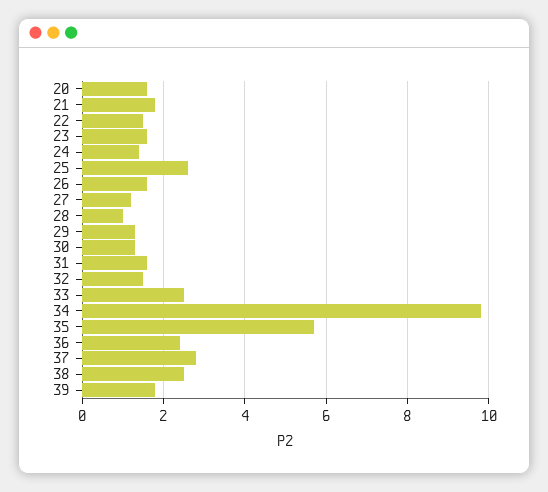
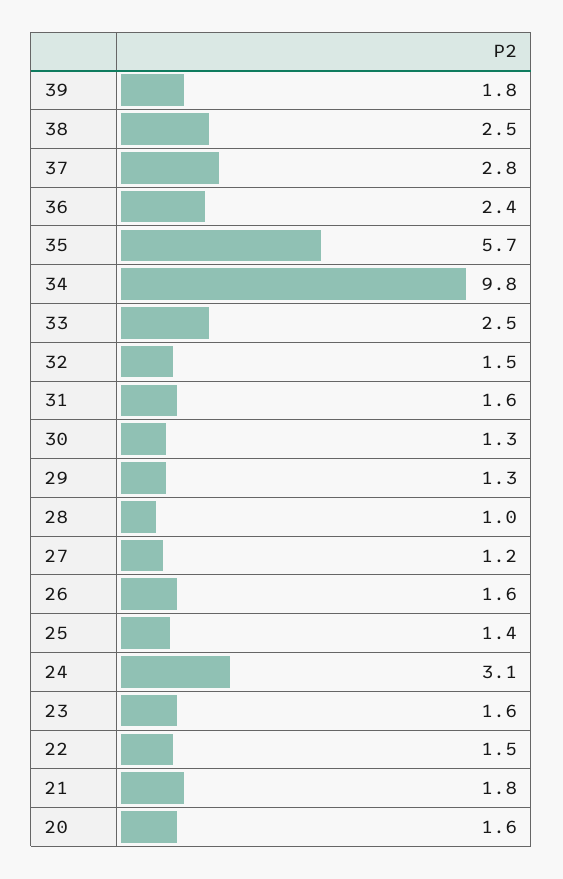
24: 1.5 -> 3.1
25: 2.5 -> 1.4

